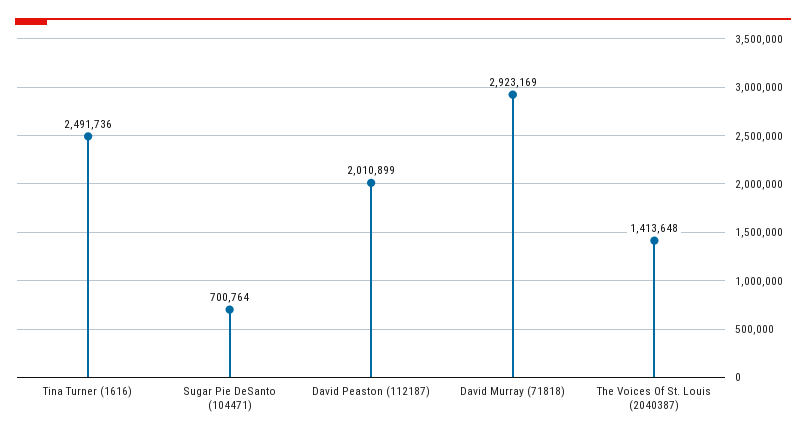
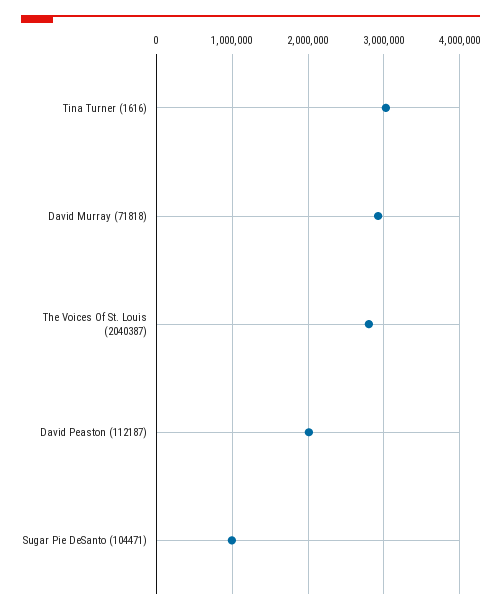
Tina Turner (1616): 2491736 -> 3000000
Sugar Pie DeSanto (104471): 700764 -> 1000000
The Voices Of St. Louis (2040387): 1413648 -> 2800000

